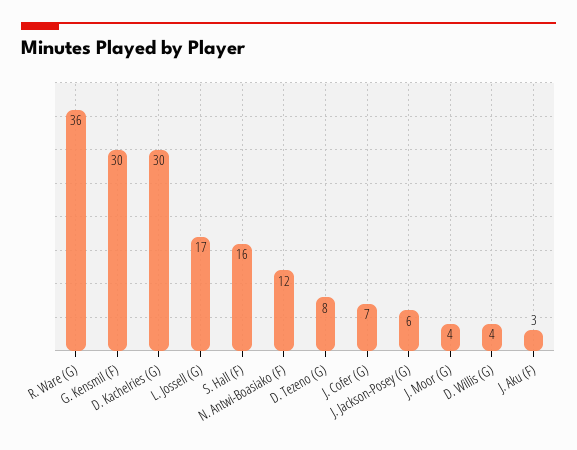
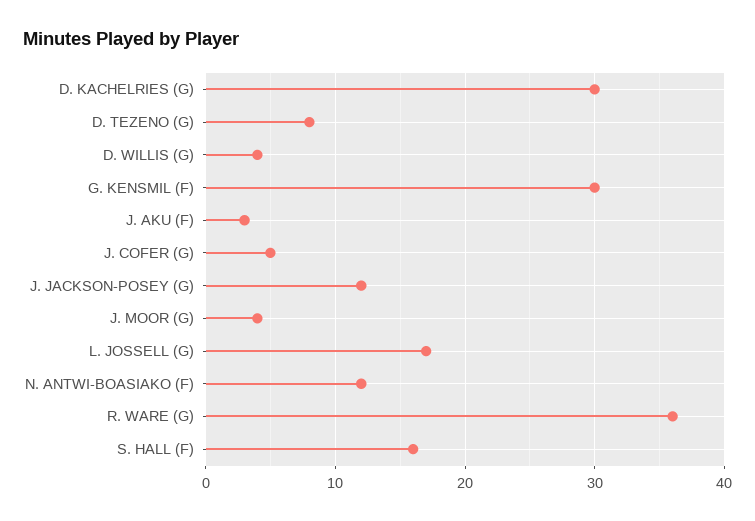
J. Cofer (G): 7 -> 5
J. Jackson-Posey (G): 6 -> 12

